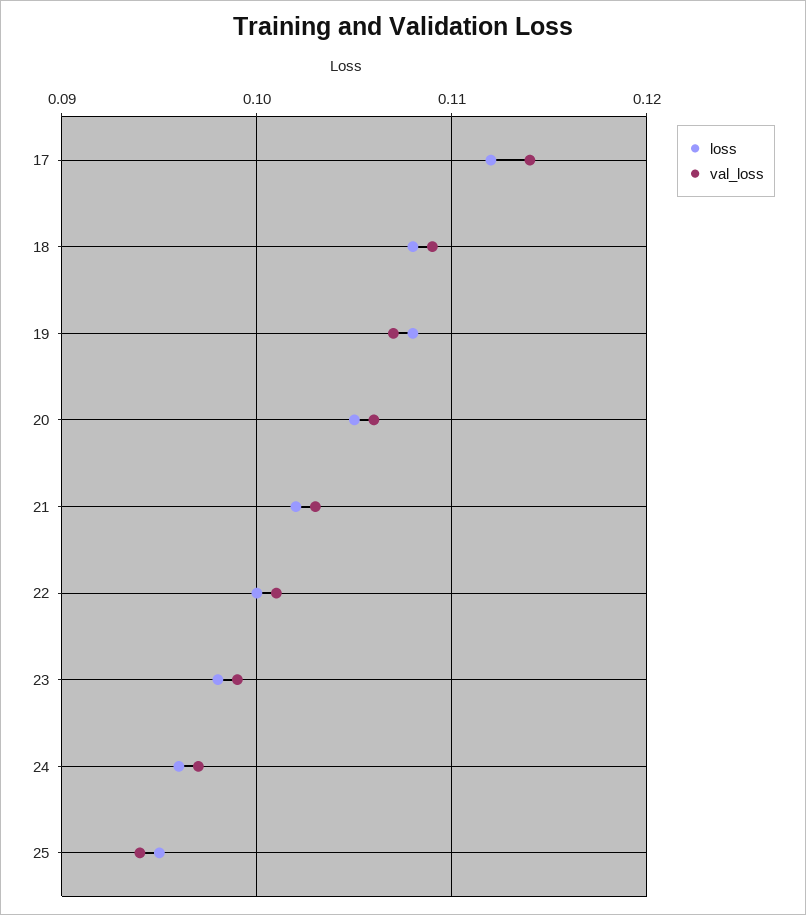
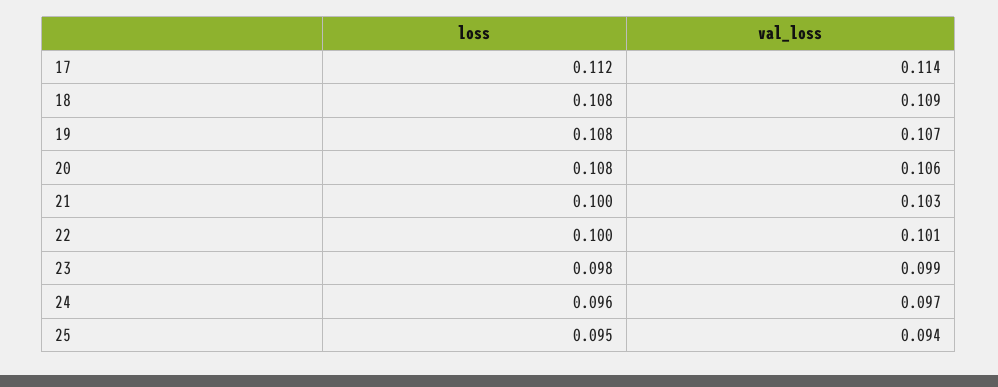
loss, 20: 0.105 -> 0.108
loss, 21: 0.102 -> 0.1

